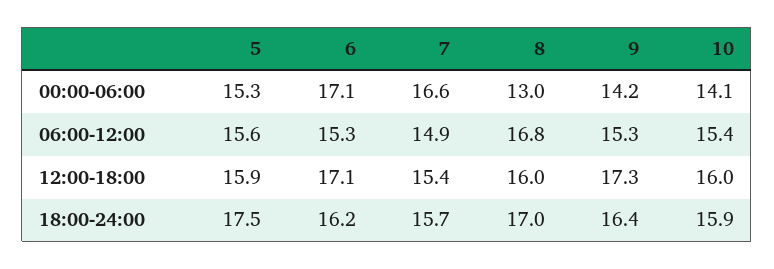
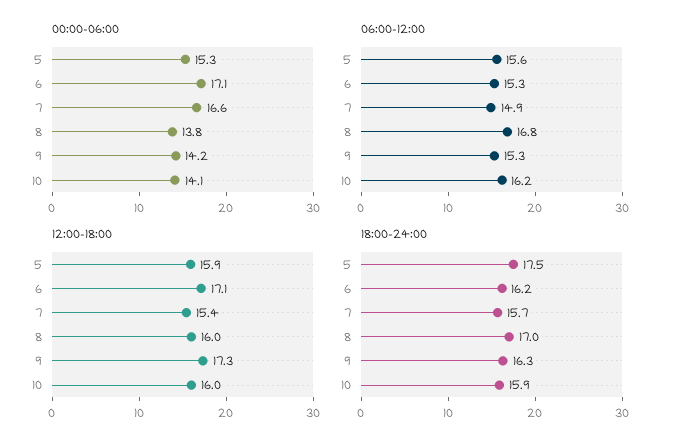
00:00-06:00, 8: 13 -> 13.8
06:00-12:00, 10: 15.4 -> 16.2
18:00-24:00, 9: 16.4 -> 16.3

